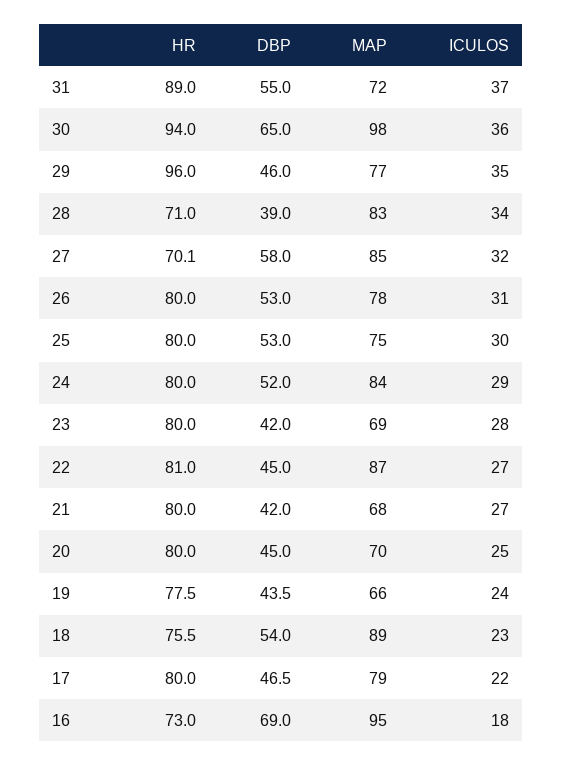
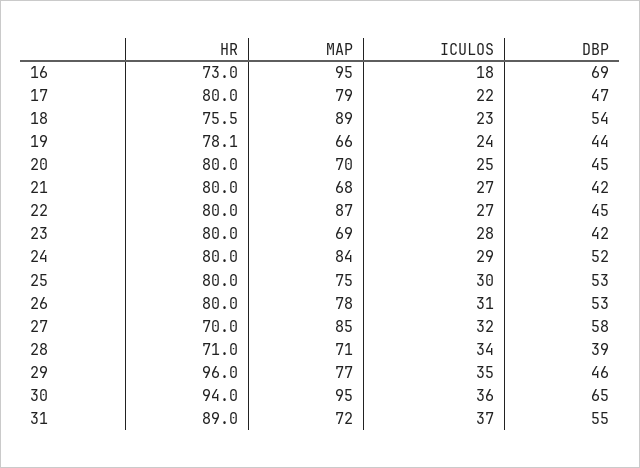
MAP, 30: 98 -> 95
MAP, 28: 83 -> 71
HR, 27: 70.1 -> 70
HR, 22: 81 -> 80
HR, 19: 77.5 -> 78.1

